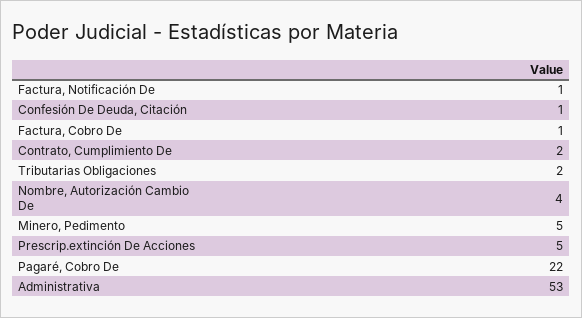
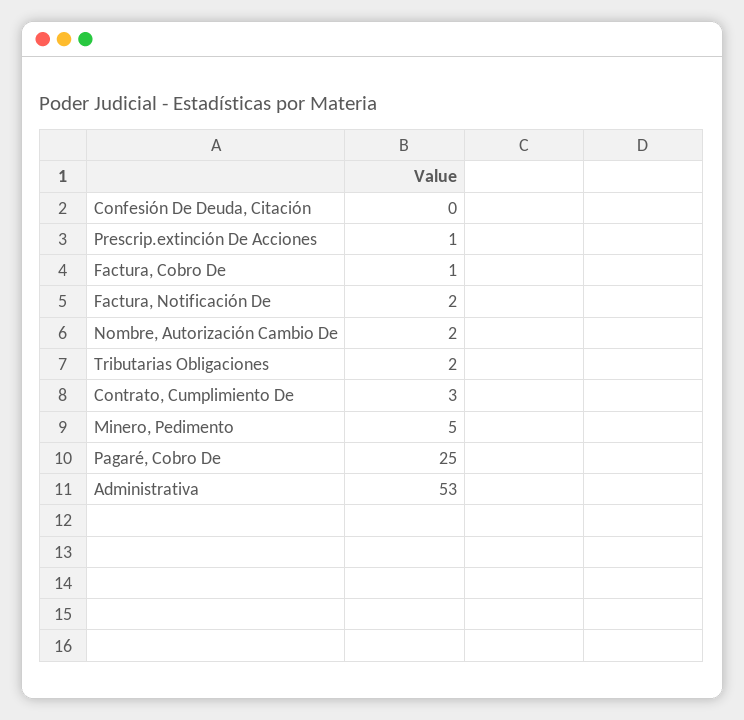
Factura, Notificación De: 1 -> 2
Confesión De Deuda, Citación: 1 -> 0
Contrato, Cumplimiento De: 2 -> 3
Nombre, Autorización Cambio De: 4 -> 2
Prescrip.extinción De Acciones: 5 -> 1
Pagaré, Cobro De: 22 -> 25

